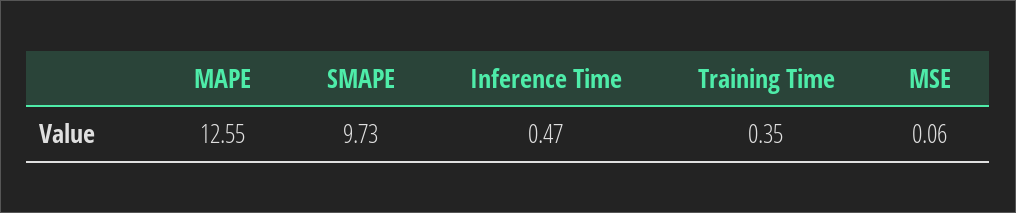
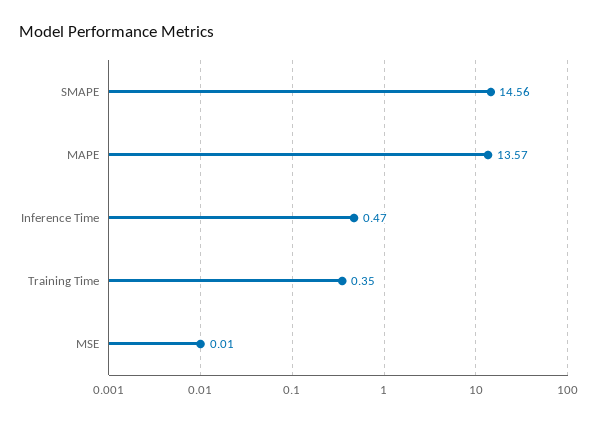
MAPE: 12.55 -> 13.57
SMAPE: 9.73 -> 14.56
MSE: 0.06 -> 0.01

